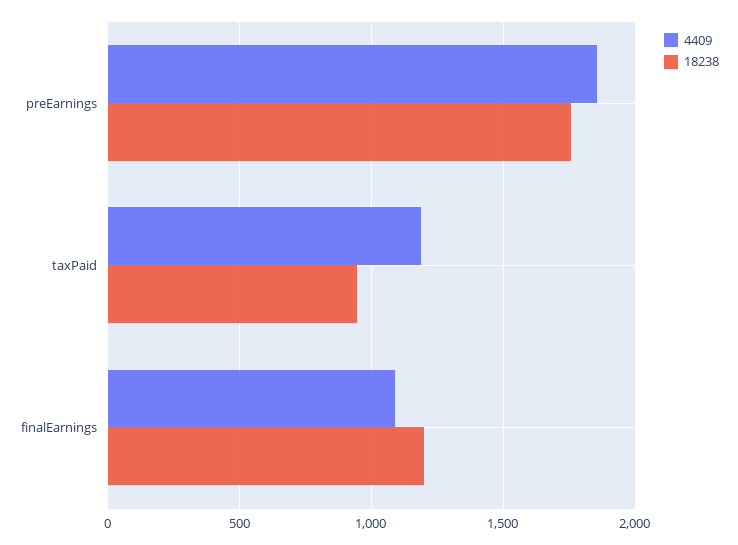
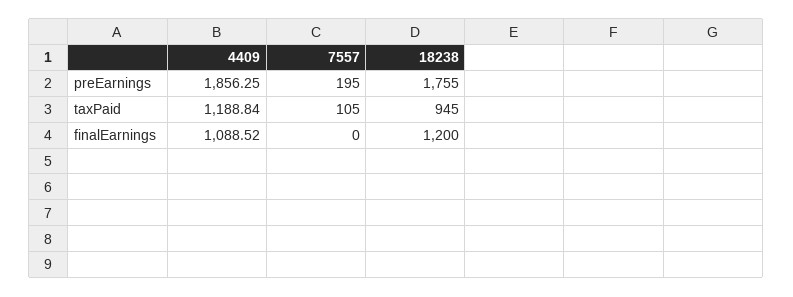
7557, preEarnings: none -> 195
7557, taxPaid: none -> 105
7557, finalEarnings: none -> 0

